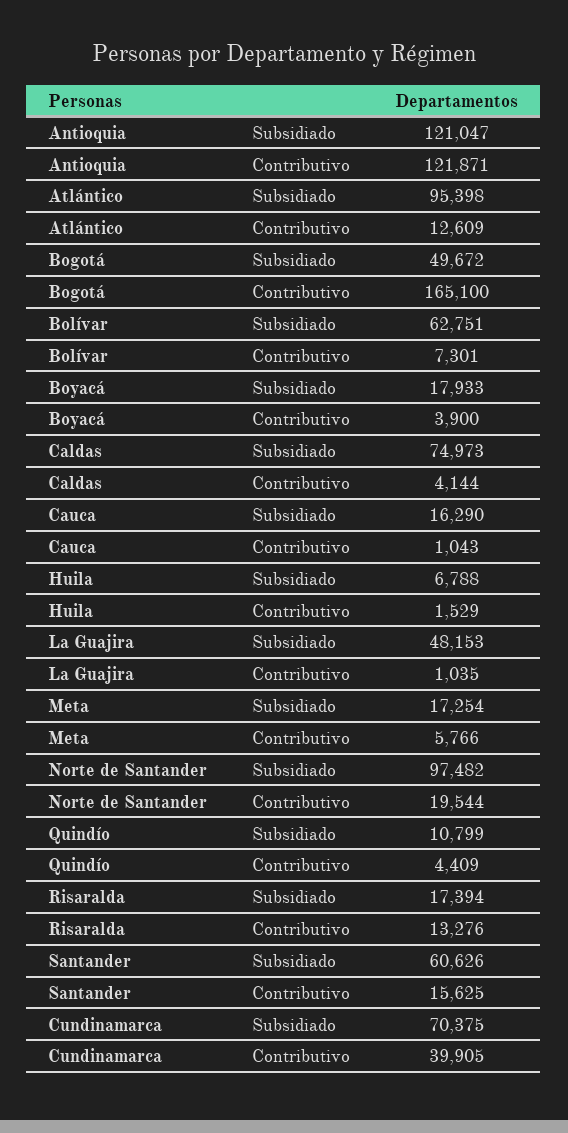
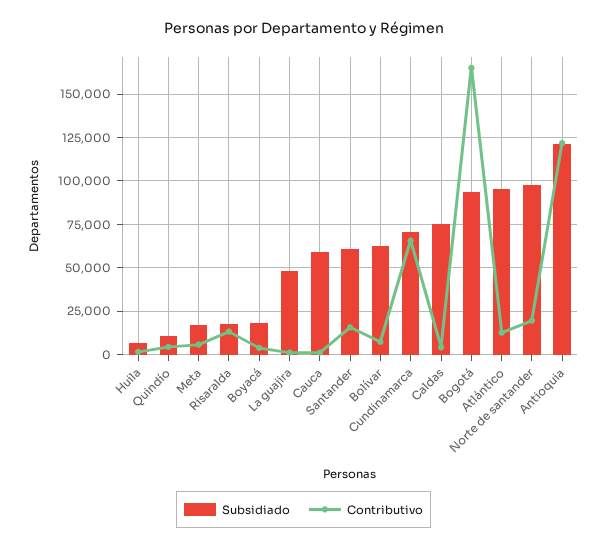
Subsidiado, Bogotá: 49672 -> 95000
Subsidiado, Cauca: 16290 -> 60000
Contributivo, Cundinamarca: 39905 -> 65000

